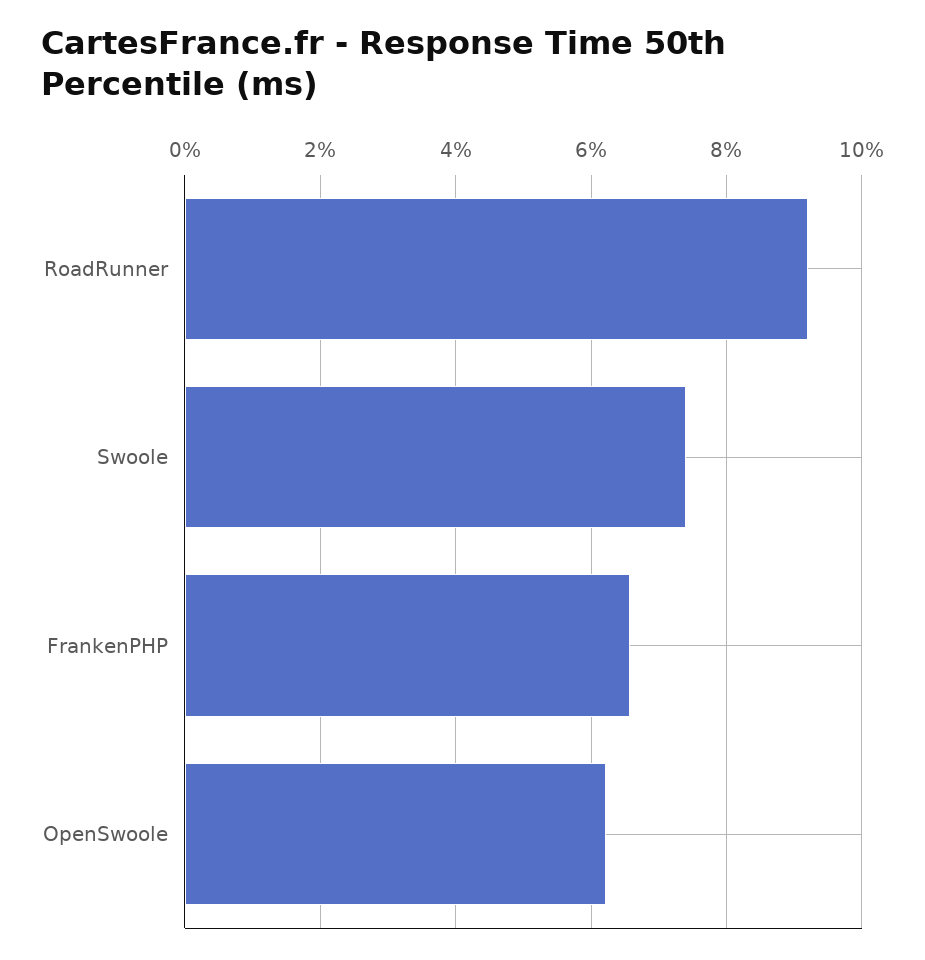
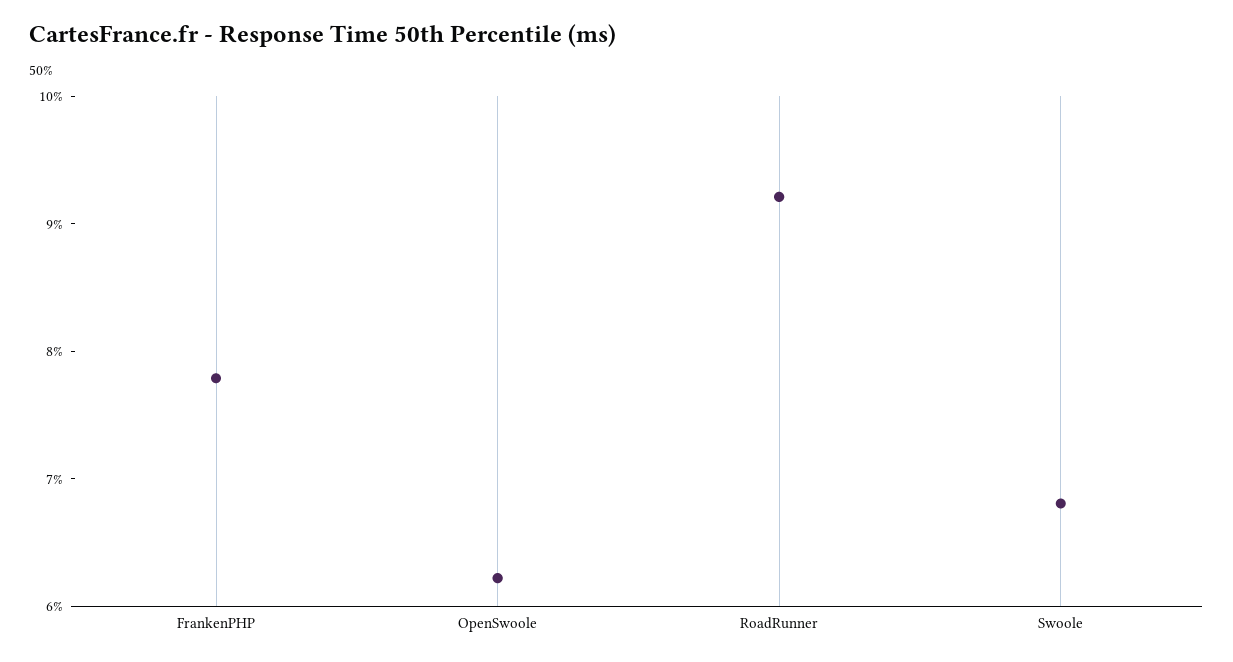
Swoole: 7.4 -> 6.8
FrankenPHP: 6.6 -> 7.8

